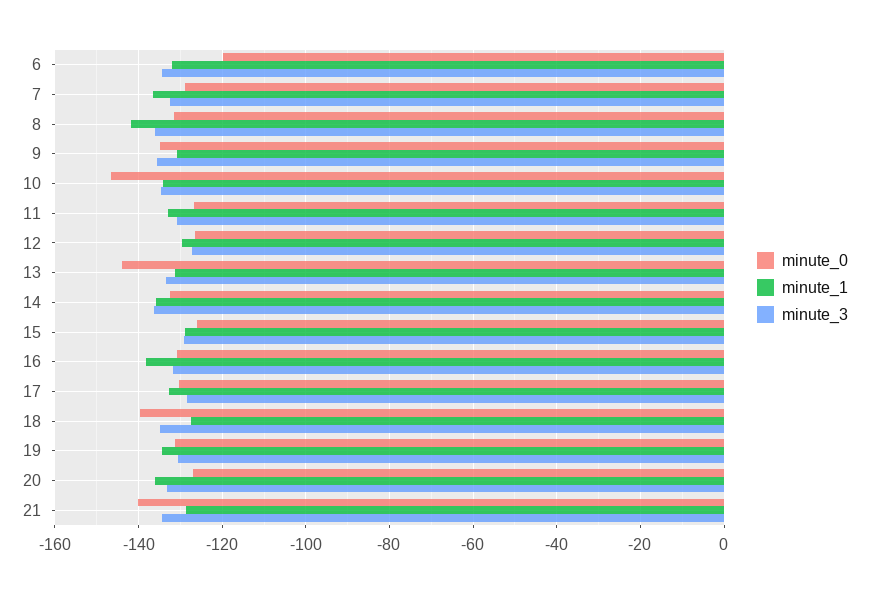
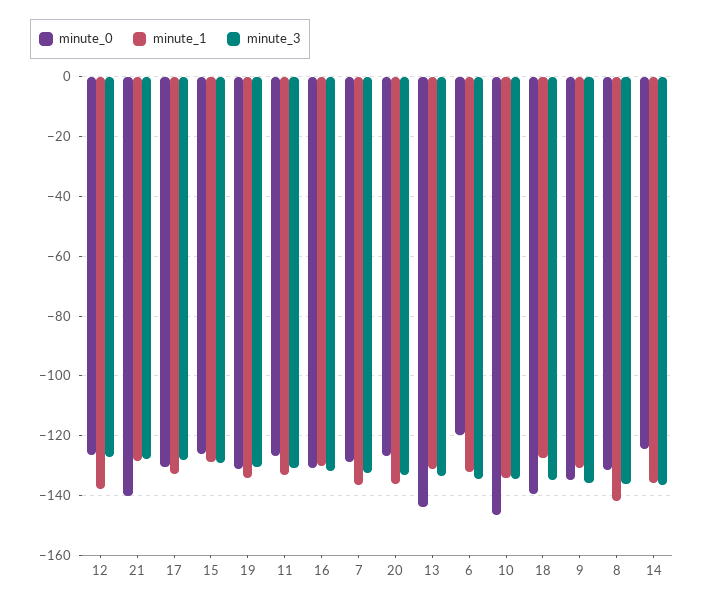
minute_1, 12: -130 -> -137.5
minute_0, 14: -132 -> -125
minute_1, 16: -138 -> -130
minute_3, 21: -134 -> -127.5

